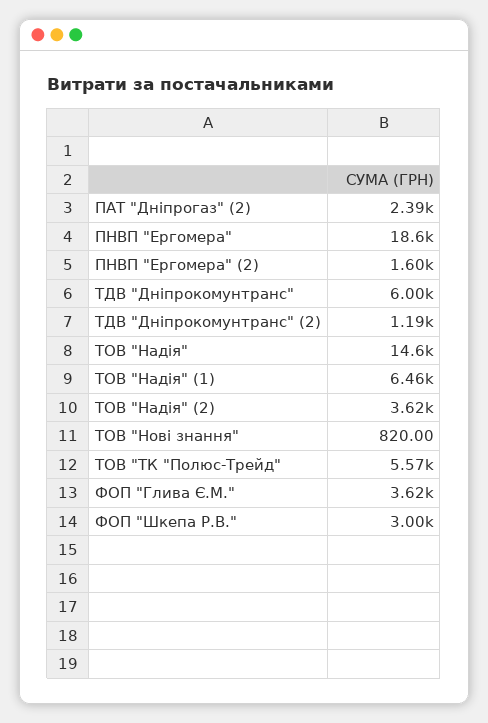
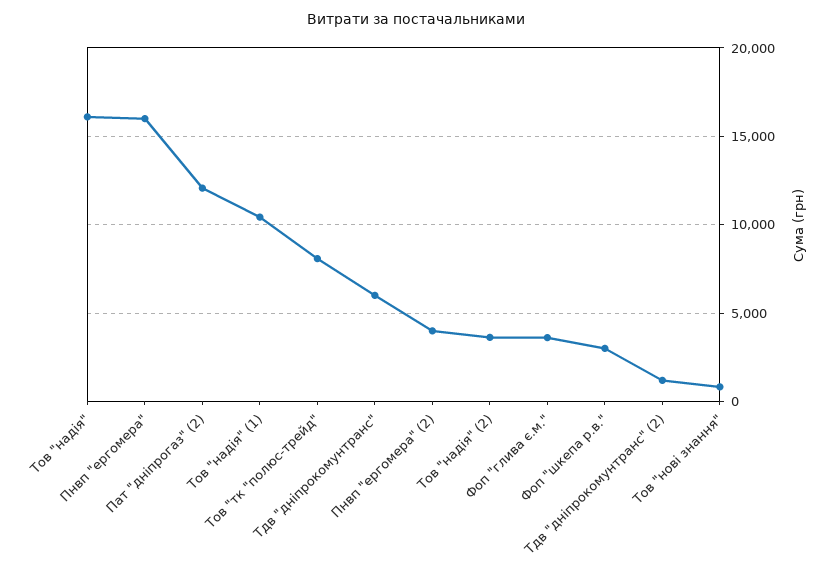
ПАТ "Дніпрогаз" (2): 2390 -> 12000
ПНВП "Ергомера": 18600 -> 16000
ПНВП "Ергомера" (2): 1600 -> 4000
ТОВ "Надія": 14600 -> 16000
ТОВ "Надія" (1): 6460 -> 10500
ТОВ "ТК "Полюс-Трейд": 5570 -> 8000

